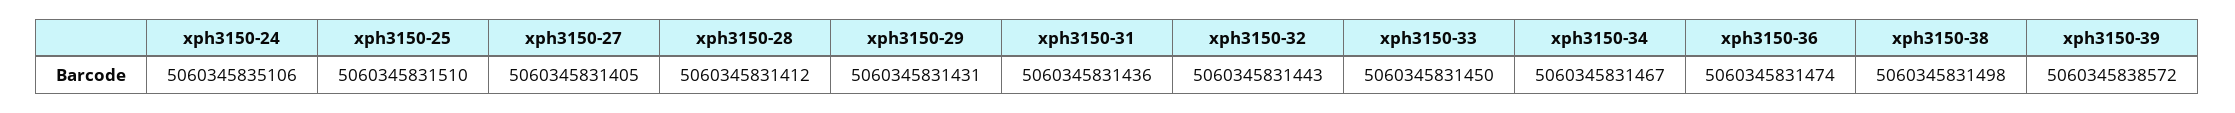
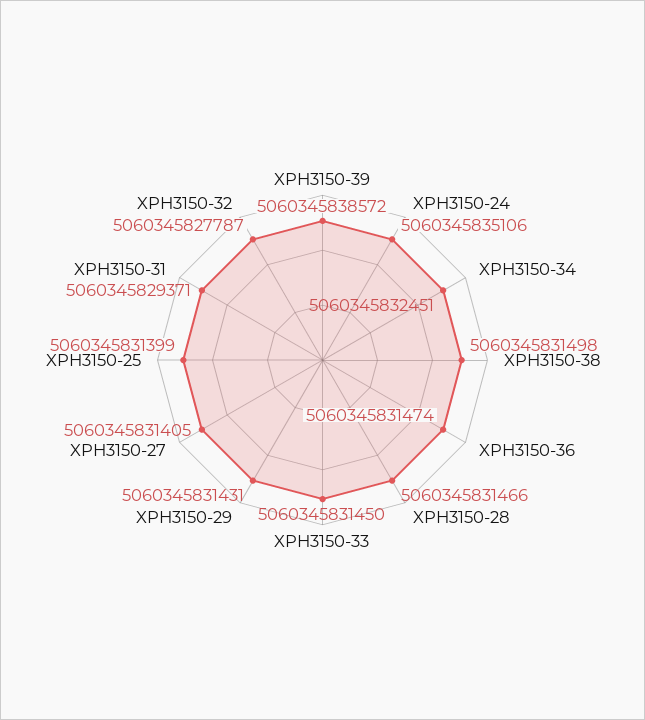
xph3150-25: 5060345831510 -> 5060345831399
xph3150-28: 5060345831412 -> 5060345831466
xph3150-31: 5060345831436 -> 5060345829371
xph3150-32: 5060345831443 -> 5060345827787
xph3150-34: 5060345831467 -> 5060345832451

